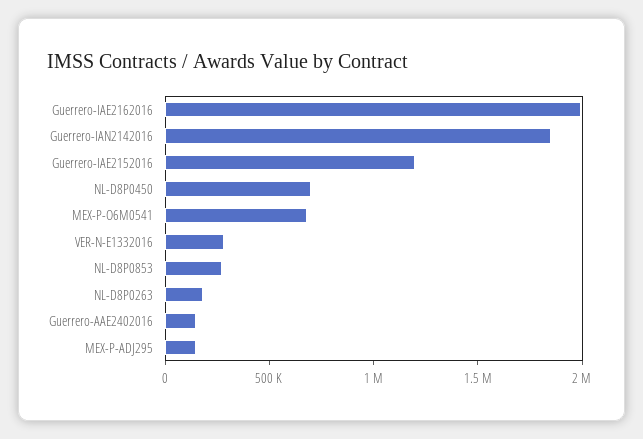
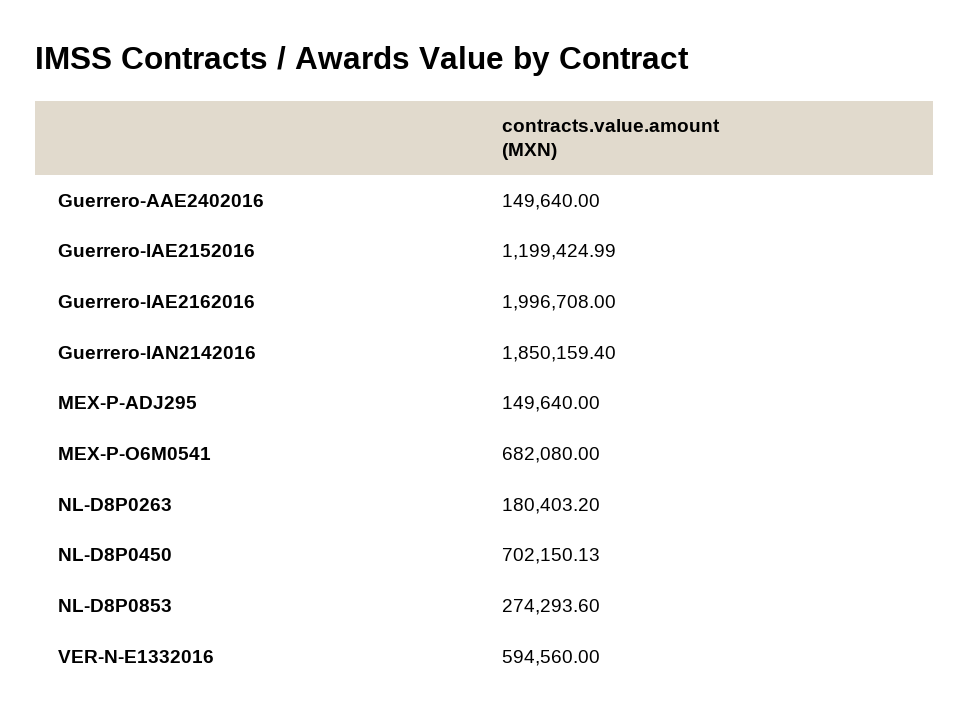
VER-N-E1332016: 300000 -> 594560

